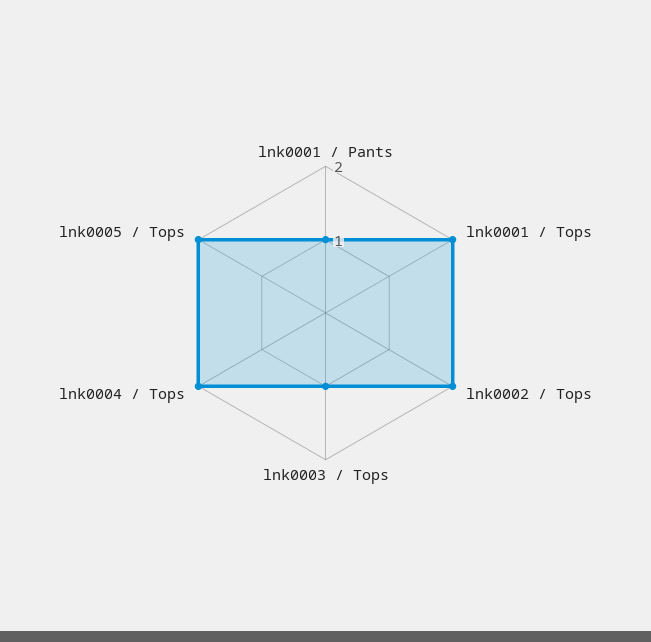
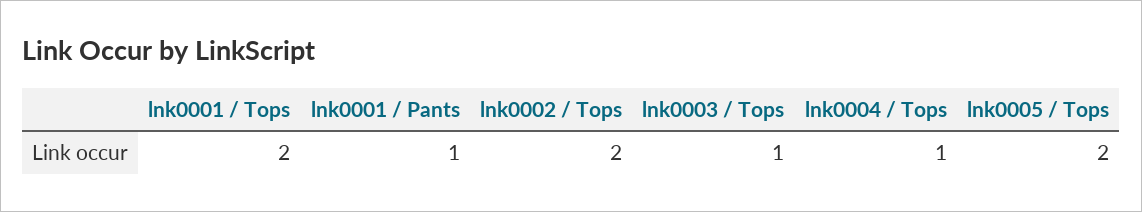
lnk0004 / Tops: 2 -> 1

